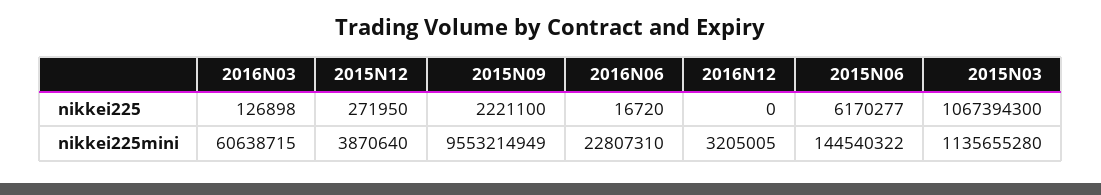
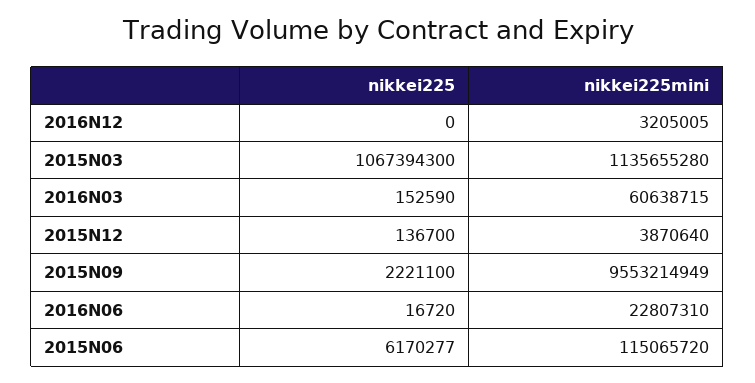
2016N03, nikkei225: 126898 -> 152590
2015N12, nikkei225: 271950 -> 136700
2015N06, nikkei225mini: 144540322 -> 115065720

